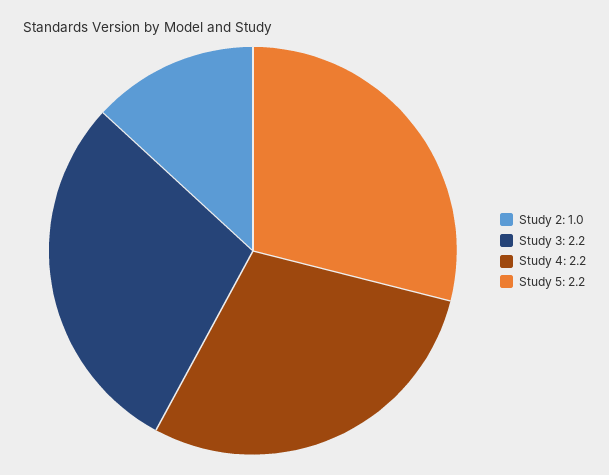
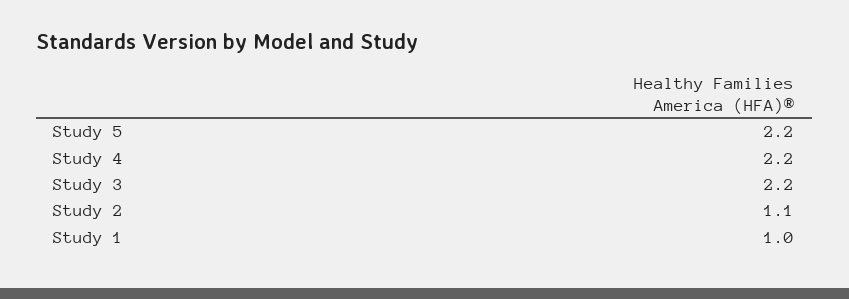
Study 2: 1 -> 1.1
Study 1: none -> 1

